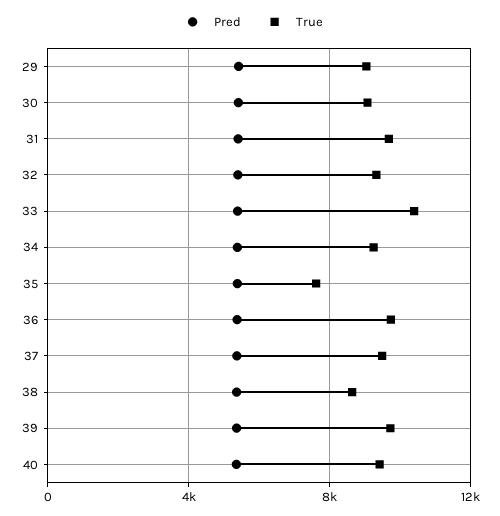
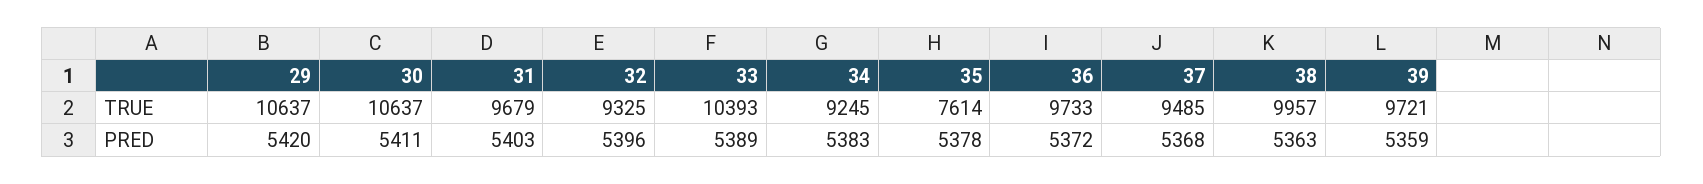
True, 29: 9000 -> 10637
True, 30: 9000 -> 10637
True, 38: 8500 -> 9957
Pred, 40: 5500 -> none
True, 40: 9500 -> none

